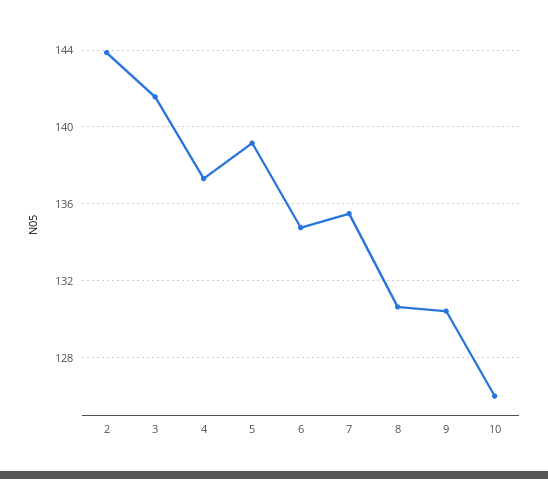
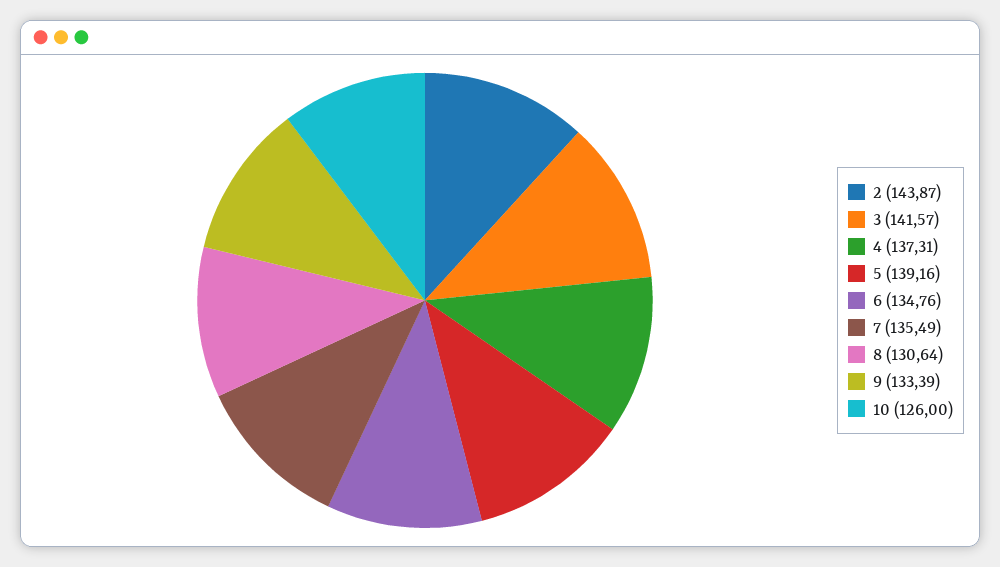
9: 130.5 -> 133.39

